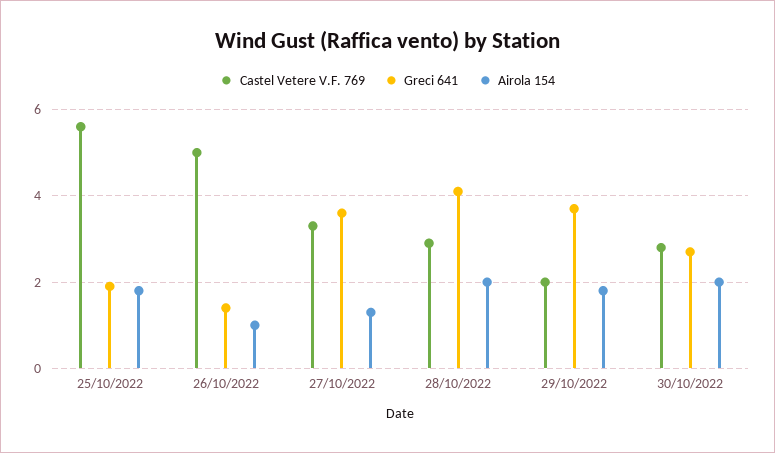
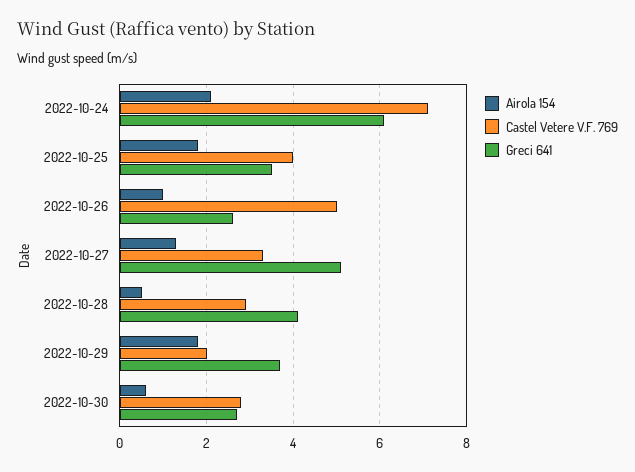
Castel Vetere V.F. 769, 25/10/2022: 5.5 -> 4
Greci 641, 25/10/2022: 2 -> 3.5
Greci 641, 26/10/2022: 1.5 -> 2.5
Greci 641, 27/10/2022: 3.5 -> 5
Airola 154, 28/10/2022: 2 -> 0.5
Airola 154, 30/10/2022: 2 -> 0.5
Airola 154, 2022-10-24: none -> 2
Castel Vetere V.F. 769, 2022-10-24: none -> 7
Greci 641, 2022-10-24: none -> 6

